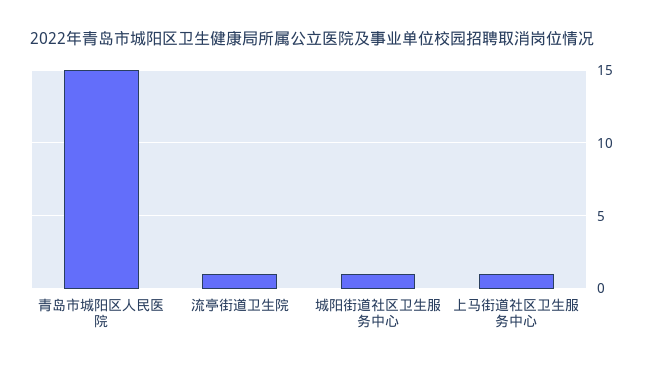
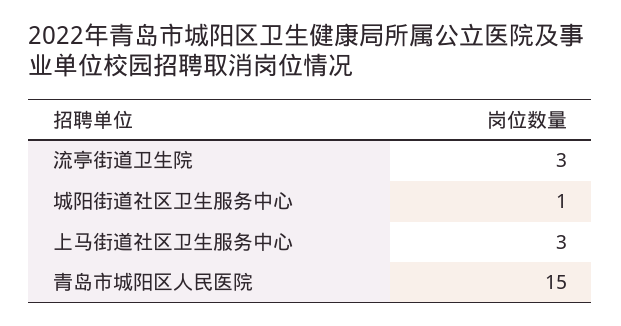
流亭街道卫生院: 1 -> 3
上马街道社区卫生服务中心: 1 -> 3

